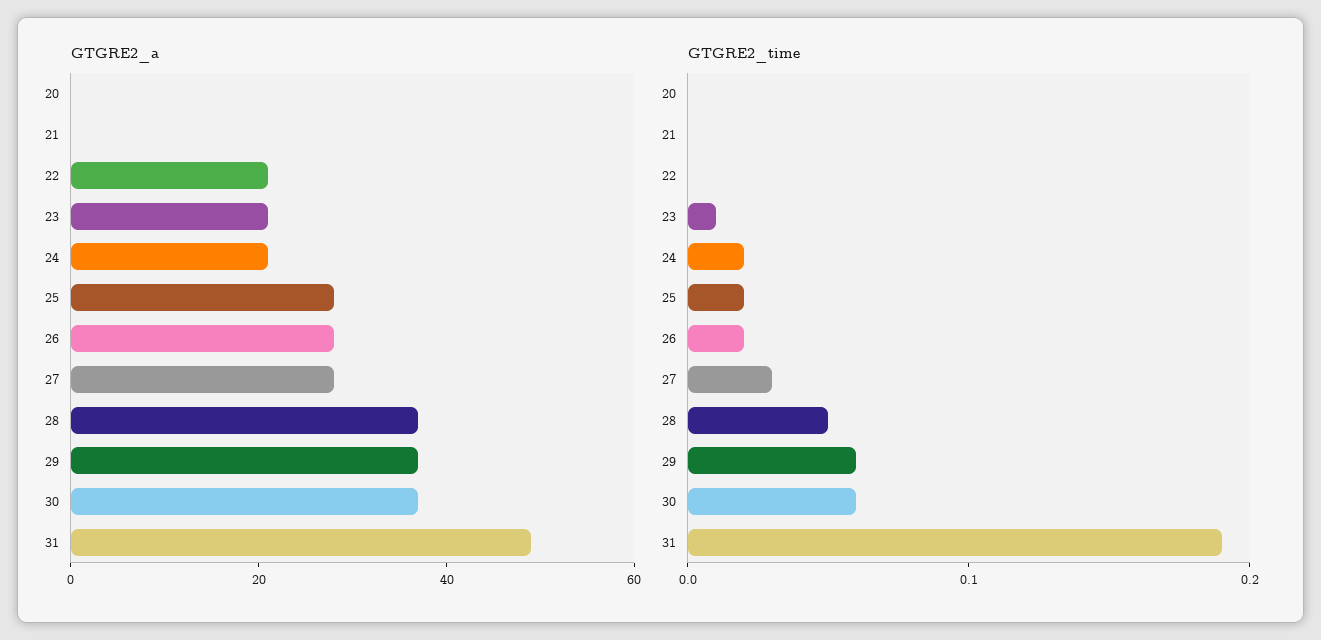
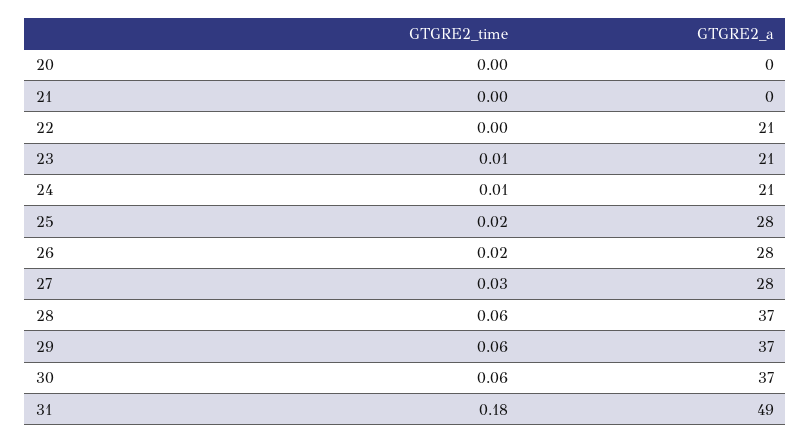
GTGRE2_time, 24: 0.02 -> 0.01
GTGRE2_time, 28: 0.05 -> 0.06
GTGRE2_time, 31: 0.19 -> 0.18

